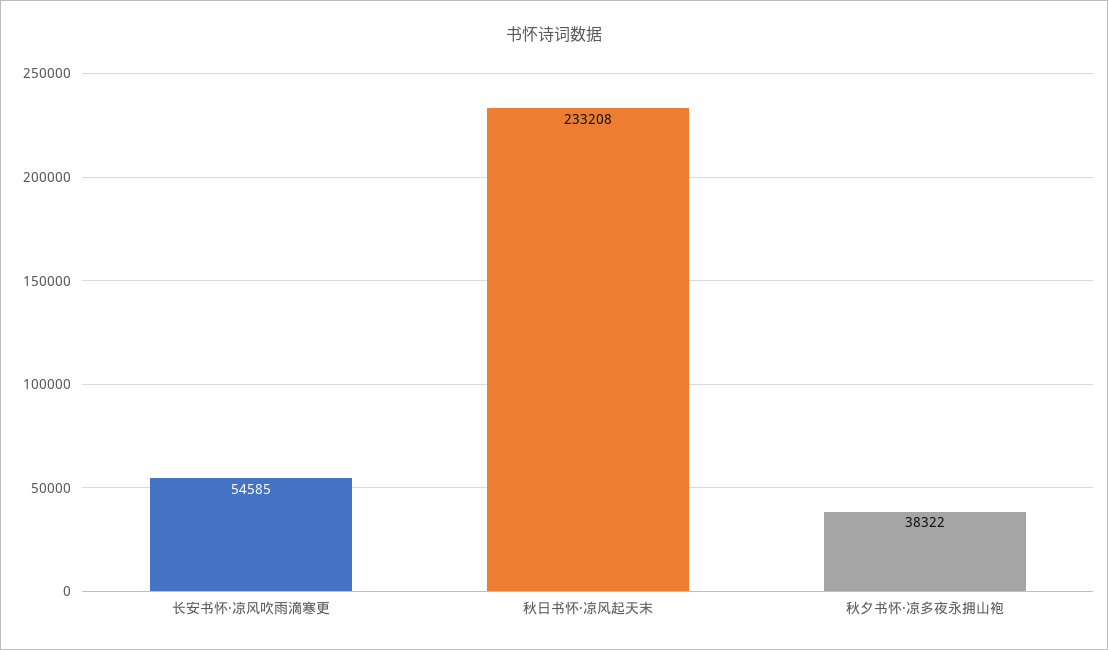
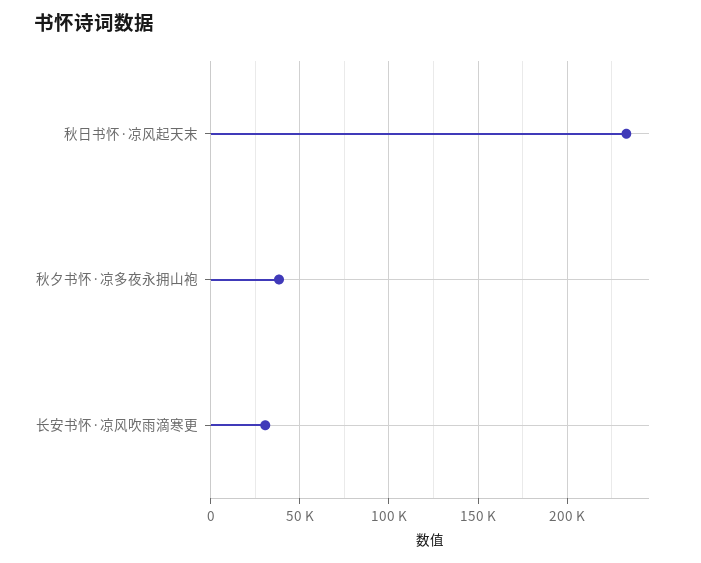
长安书怀·凉风吹雨滴寒更: 54585 -> 30000

